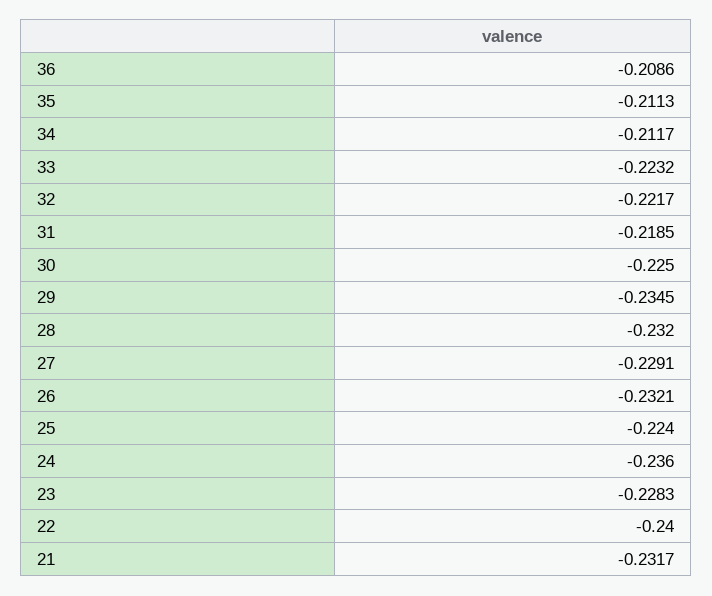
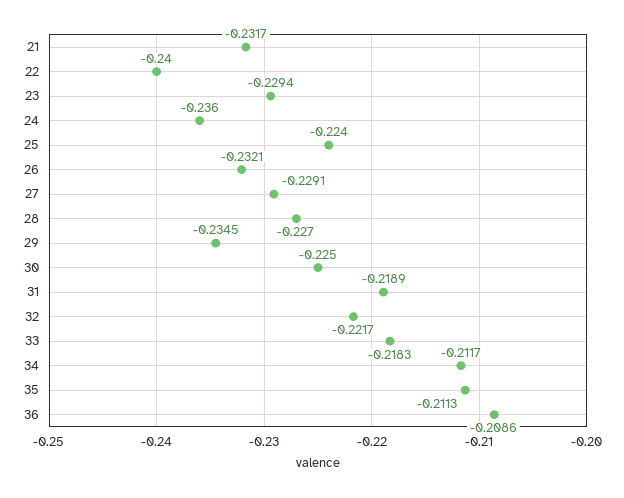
33: -0.2232 -> -0.2183
31: -0.2185 -> -0.2189
28: -0.232 -> -0.227
23: -0.2283 -> -0.2294

